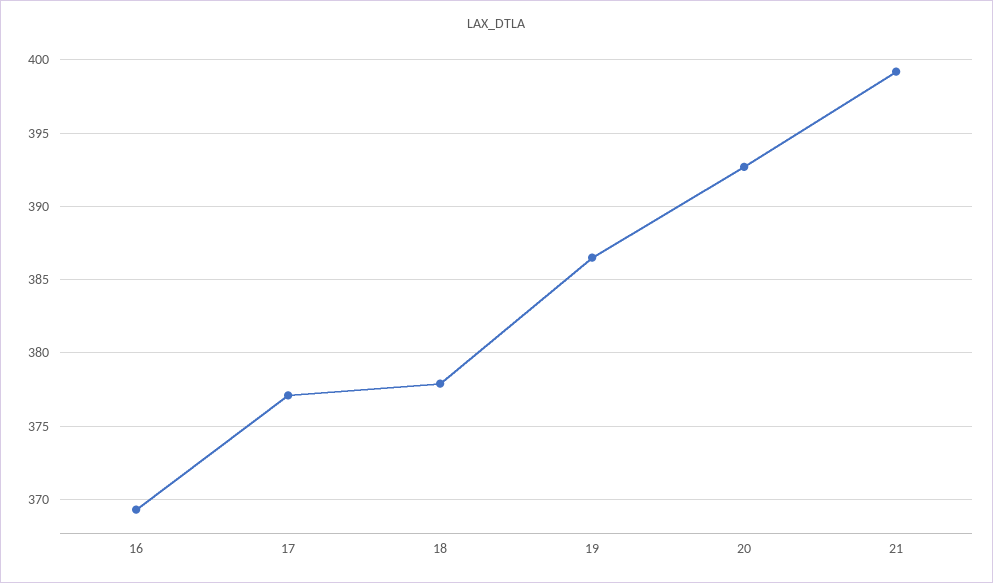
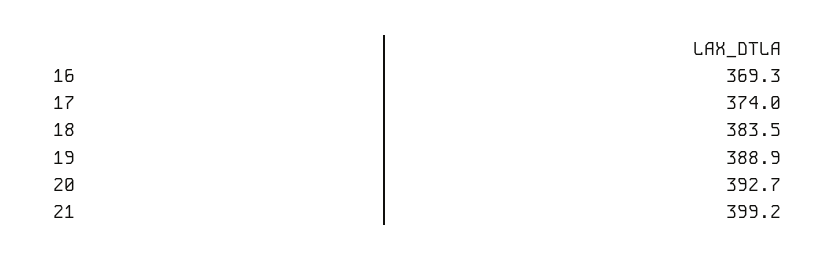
17: 377 -> 374
18: 378 -> 383.5
19: 386.5 -> 388.9

